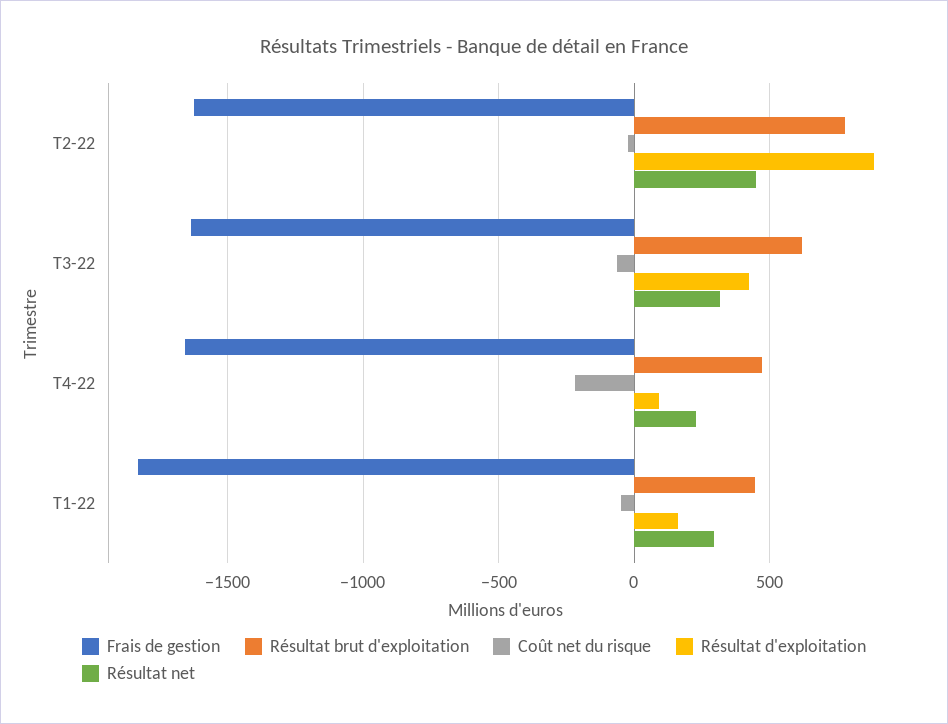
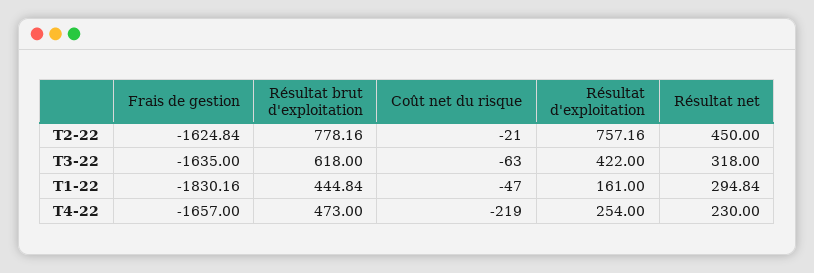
Résultat d'exploitation, T2-22: 900 -> 757.16
Résultat d'exploitation, T4-22: 100 -> 254

